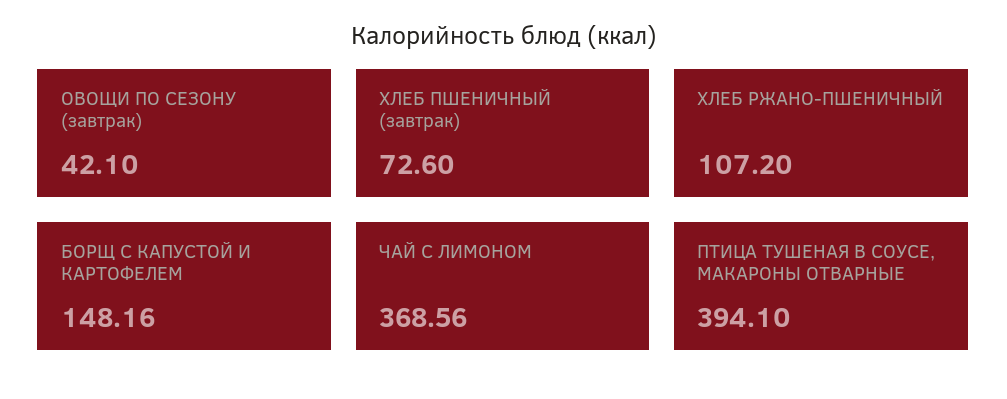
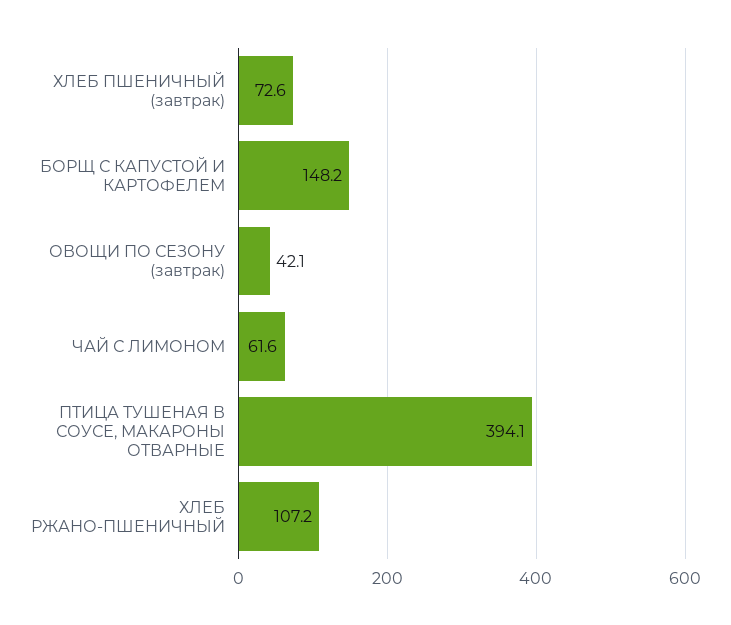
ЧАЙ С ЛИМОНОМ: 368.56 -> 61.6

